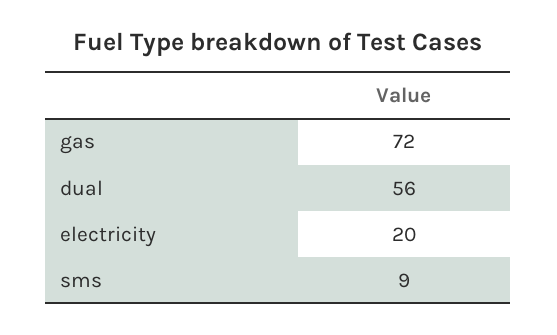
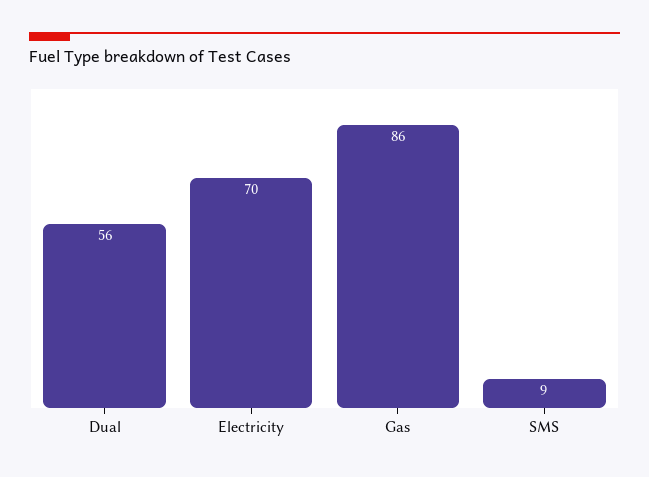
gas: 72 -> 86
electricity: 20 -> 70

